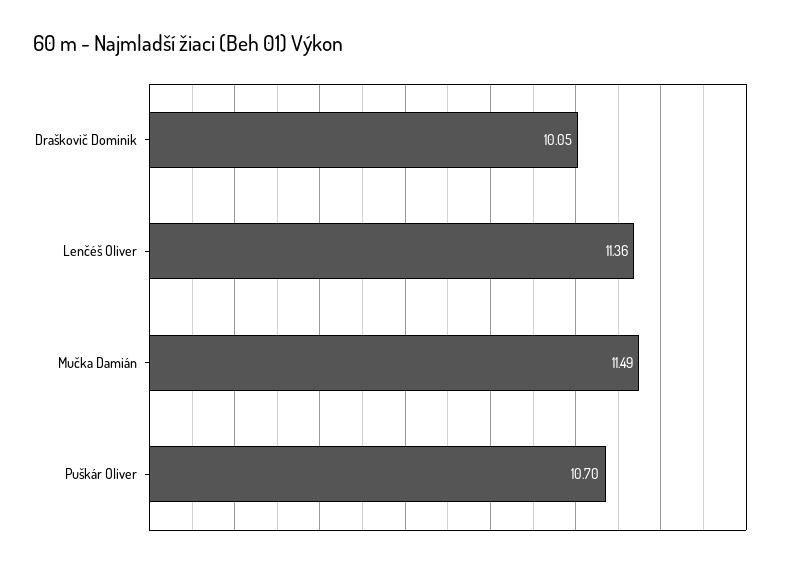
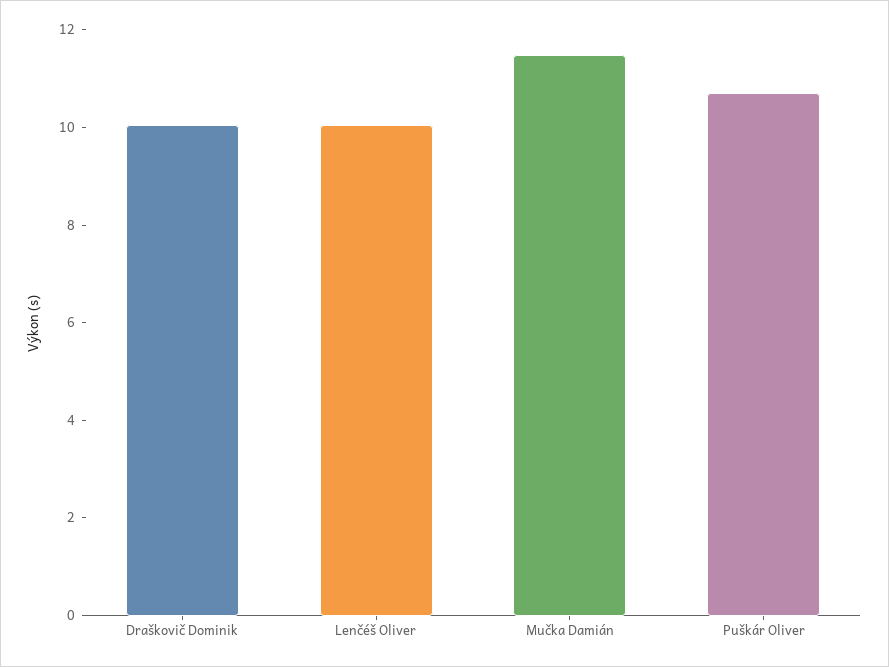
Lenčéš Oliver: 11.36 -> 10

